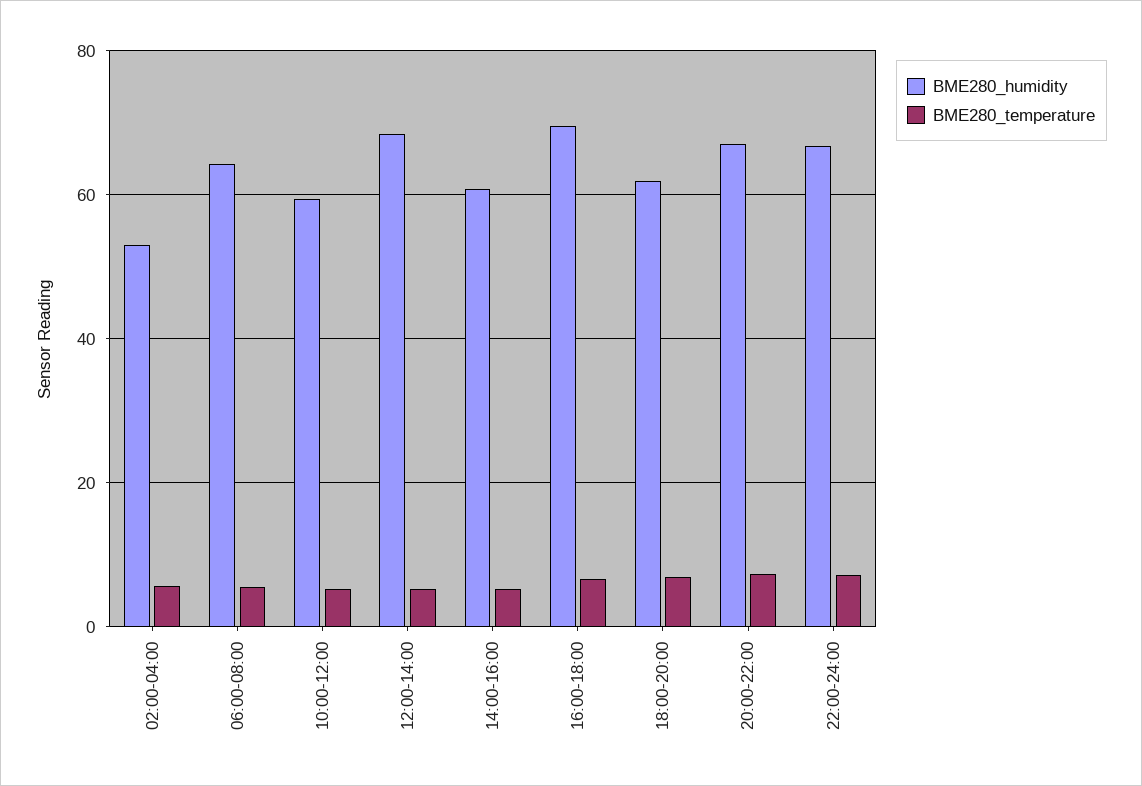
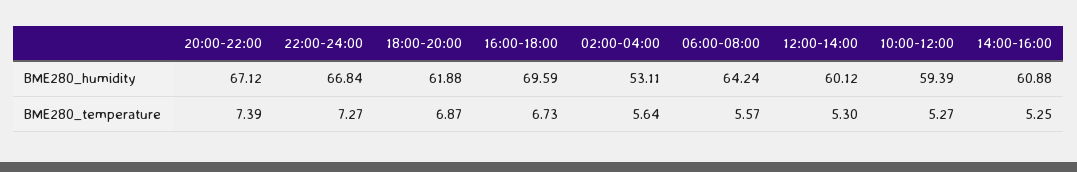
BME280_humidity, 12:00-14:00: 68 -> 60.12

